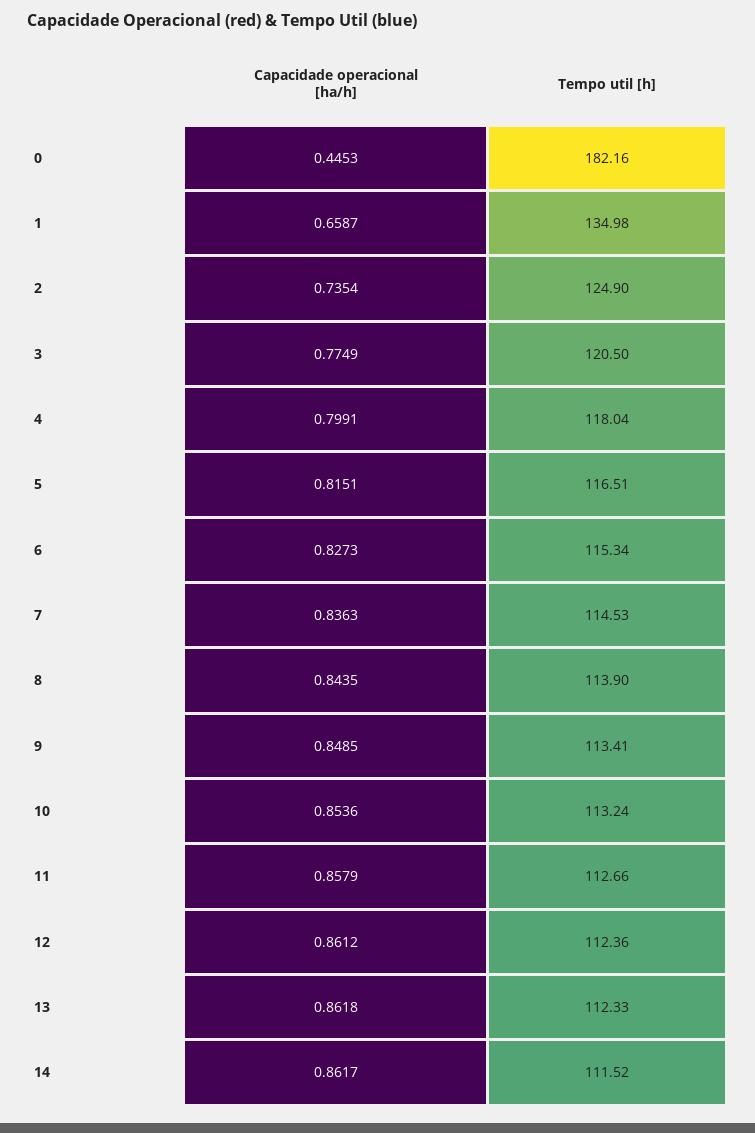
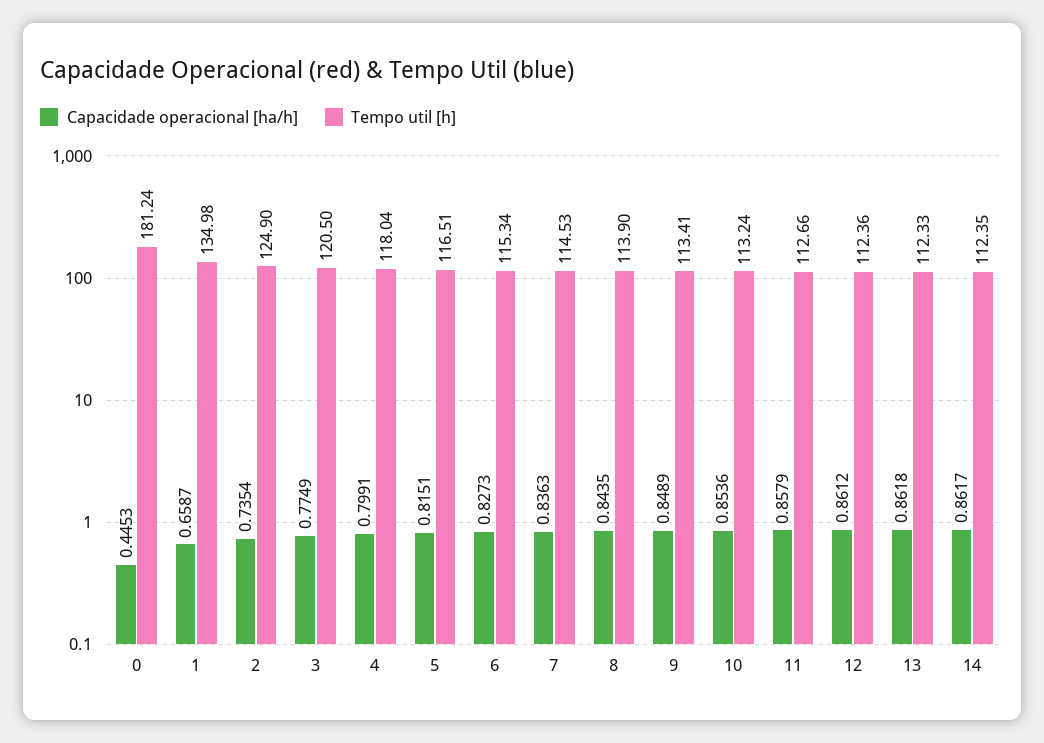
Tempo util [h], 0: 182.16 -> 181.24
Capacidade operacional [ha/h], 9: 0.8485 -> 0.8489
Tempo util [h], 14: 111.52 -> 112.35

